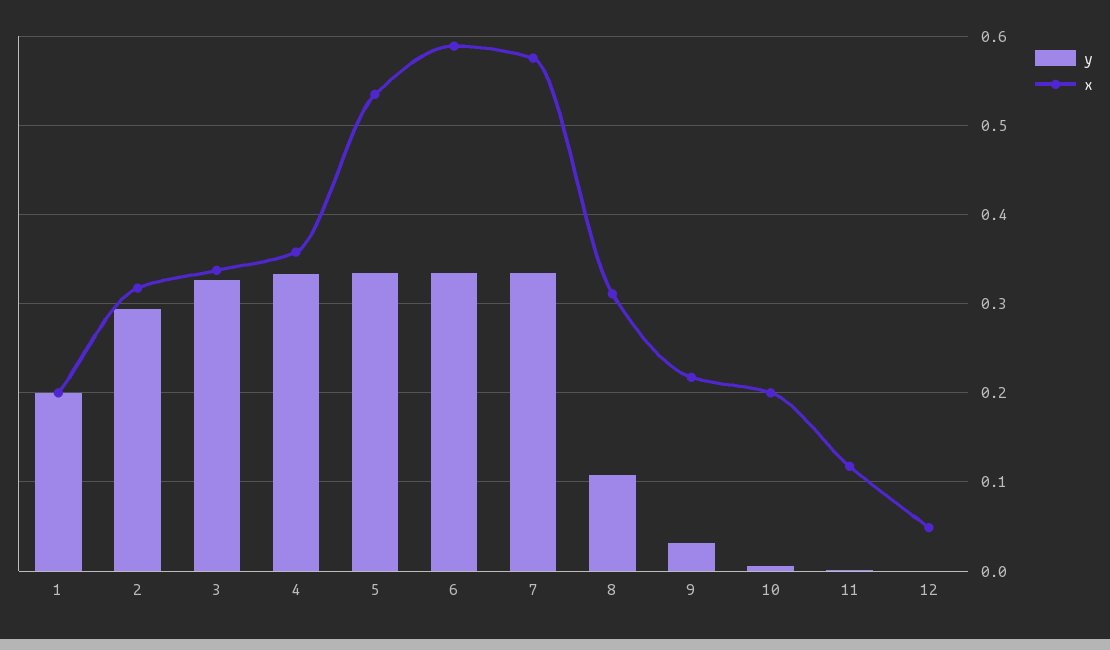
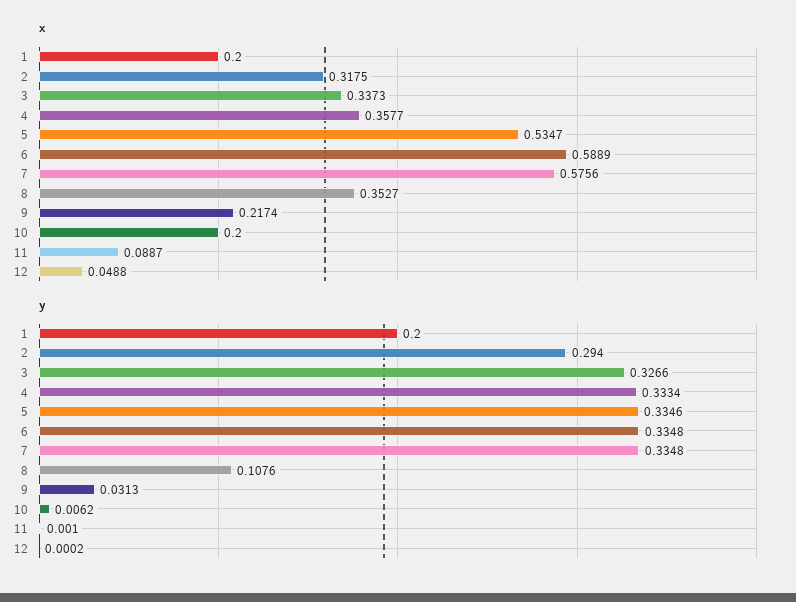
x, 8: 0.31 -> 0.3527
x, 11: 0.12 -> 0.0887

